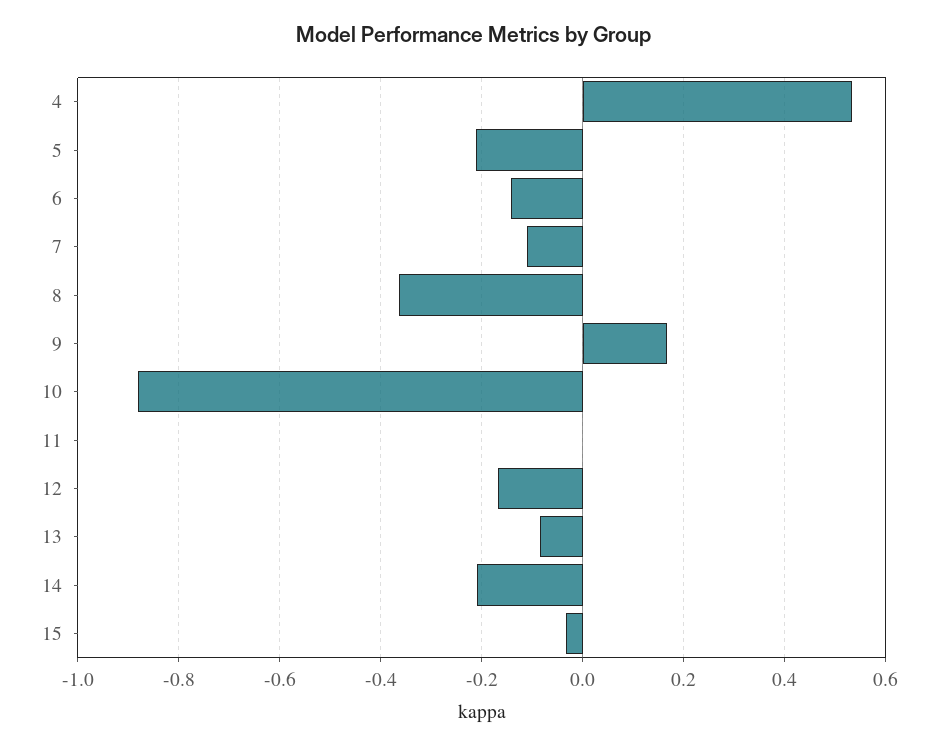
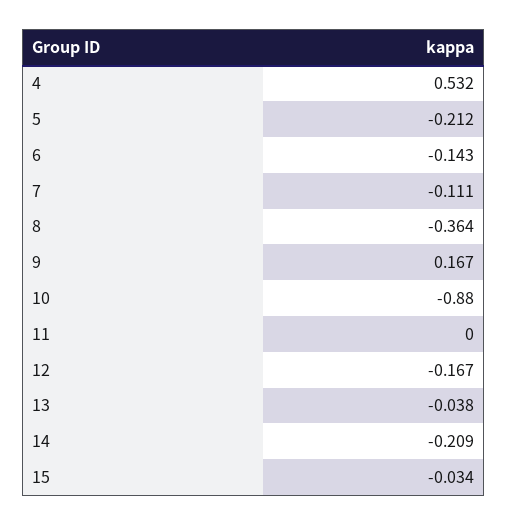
13: -0.08 -> -0.038

